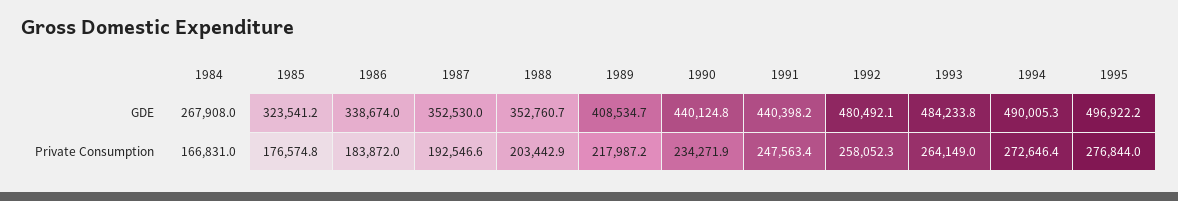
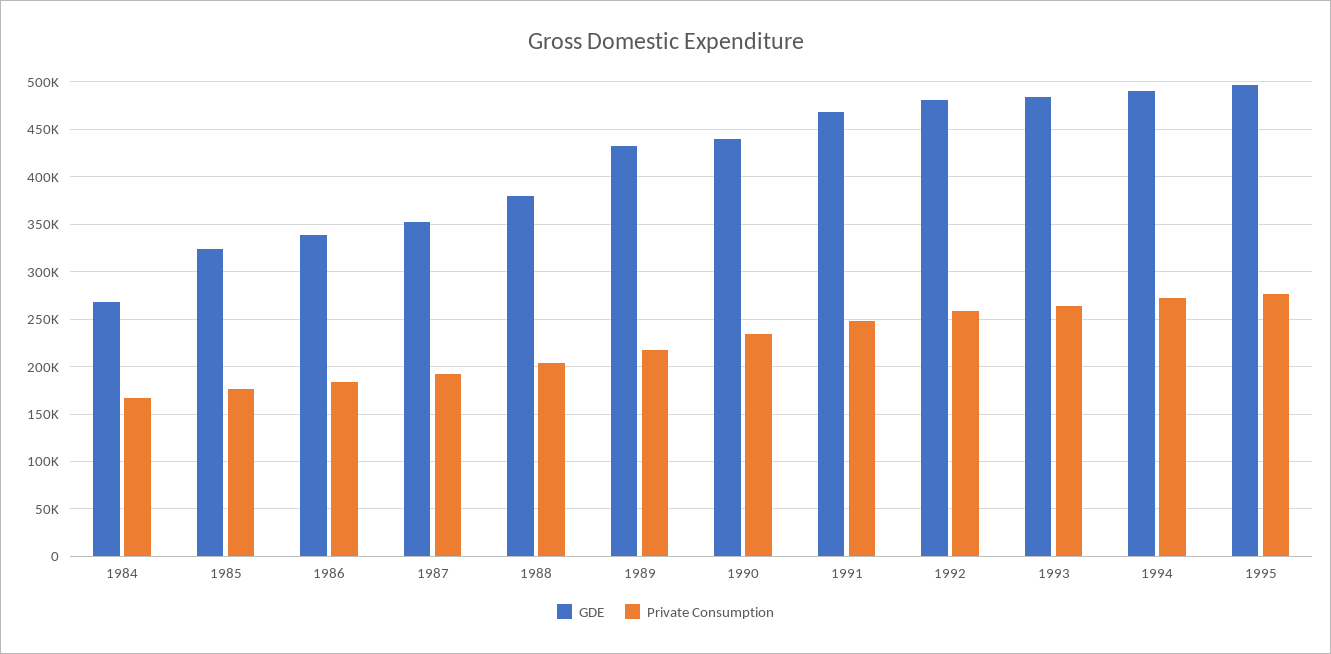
GDE, 1988: 352760.7 -> 380000
GDE, 1989: 408534.7 -> 430000
GDE, 1991: 440398.2 -> 470000

